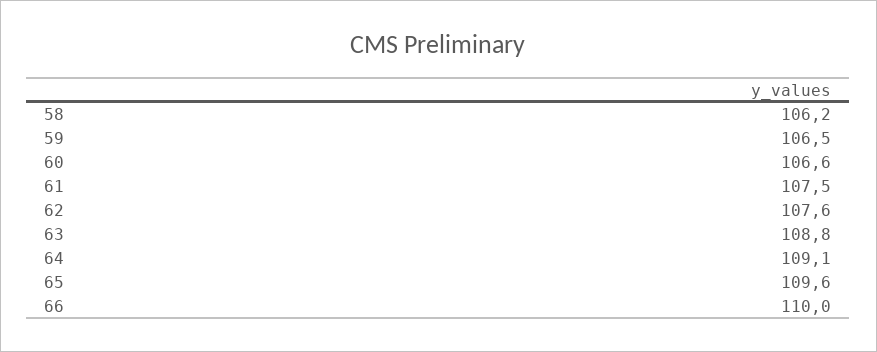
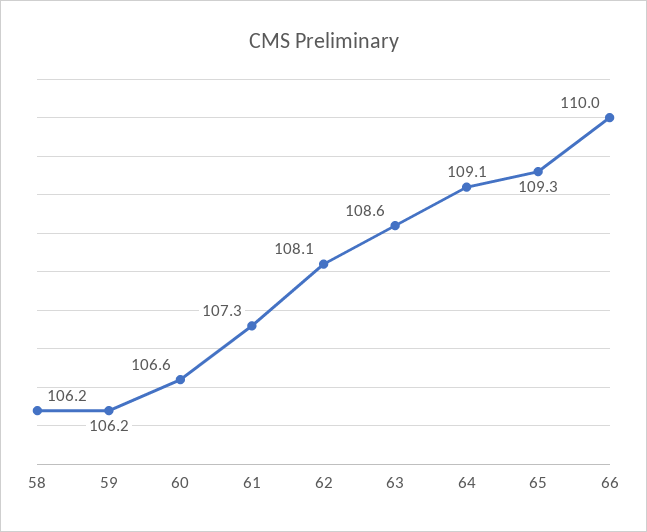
59: 106.5 -> 106.2
61: 107.5 -> 107.3
62: 107.6 -> 108.1
63: 108.8 -> 108.6
65: 109.6 -> 109.3

